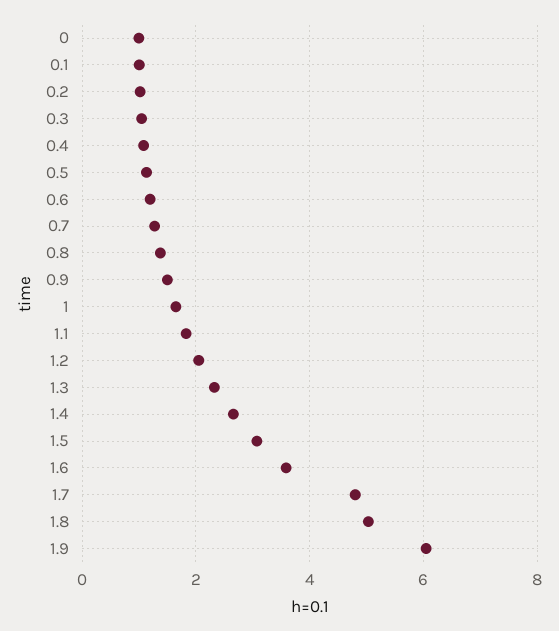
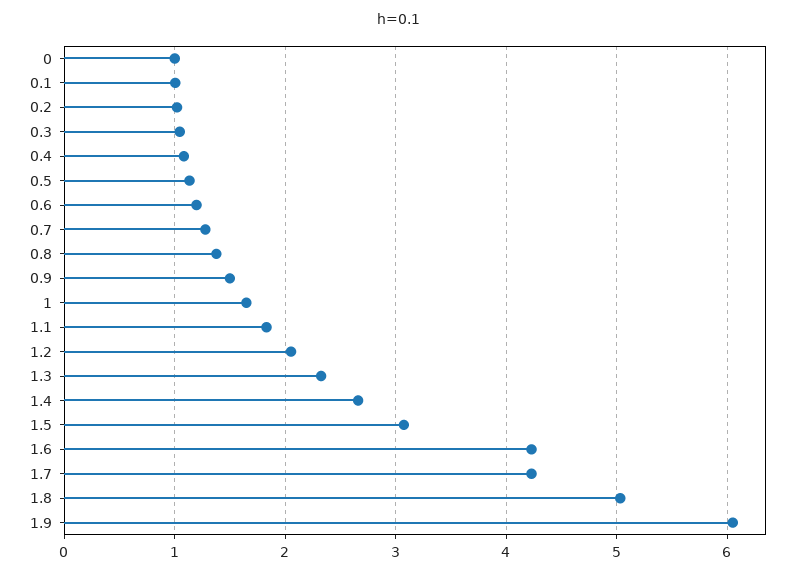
1.6: 3.6 -> 4.2
1.7: 4.8 -> 4.2

